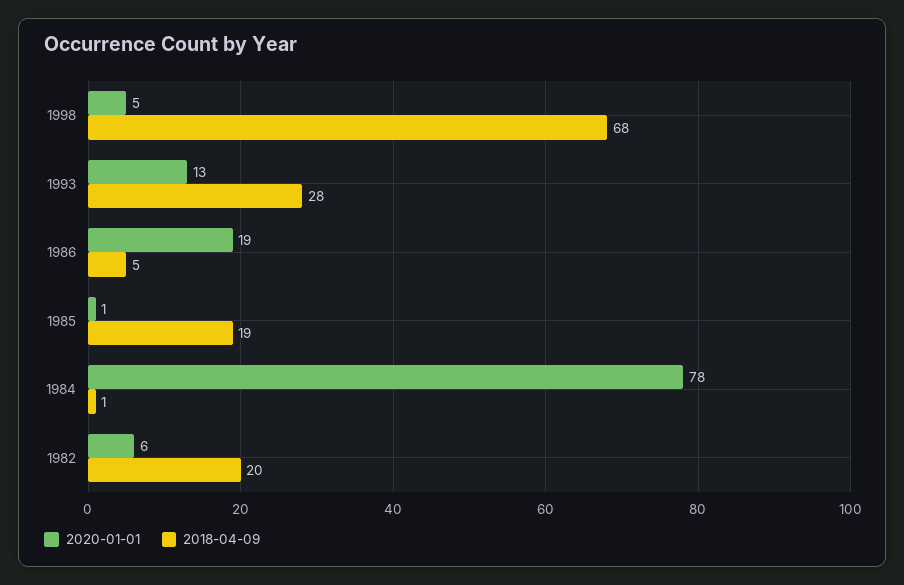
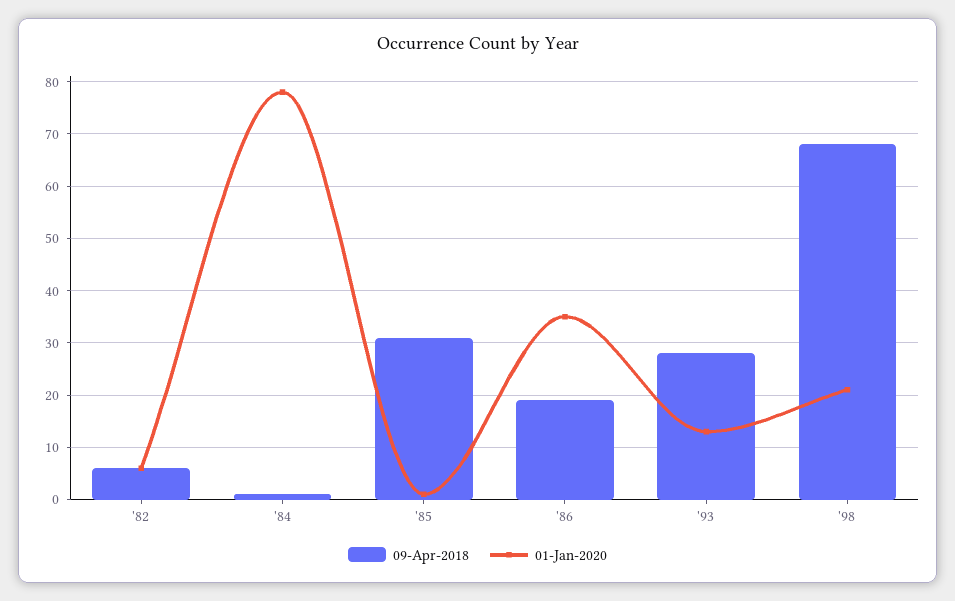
2020-01-01, 1998: 5 -> 20
2020-01-01, 1986: 19 -> 35
2018-04-09, 1986: 5 -> 20
2018-04-09, 1985: 19 -> 30
2018-04-09, 1982: 20 -> 5

